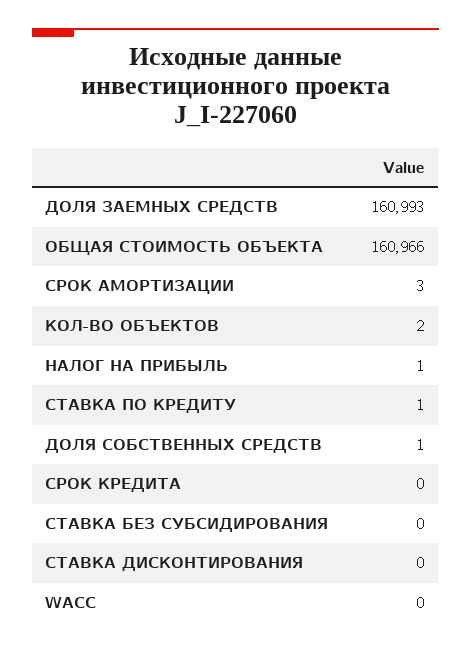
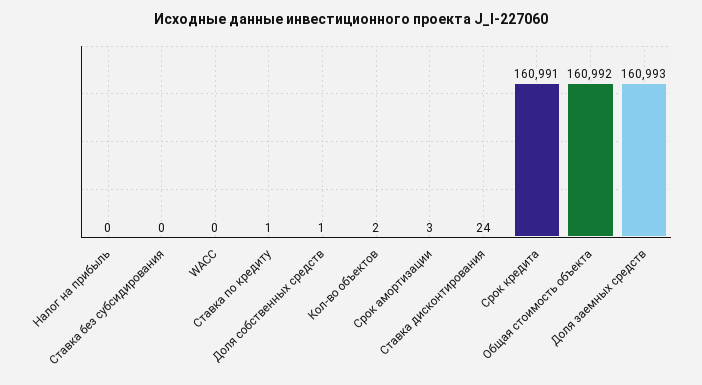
ОБЩАЯ СТОИМОСТЬ ОБЪЕКТА: 160966 -> 160992
НАЛОГ НА ПРИБЫЛЬ: 1 -> 0
СРОК КРЕДИТА: 0 -> 160991
СТАВКА ДИСКОНТИРОВАНИЯ: 0 -> 24

